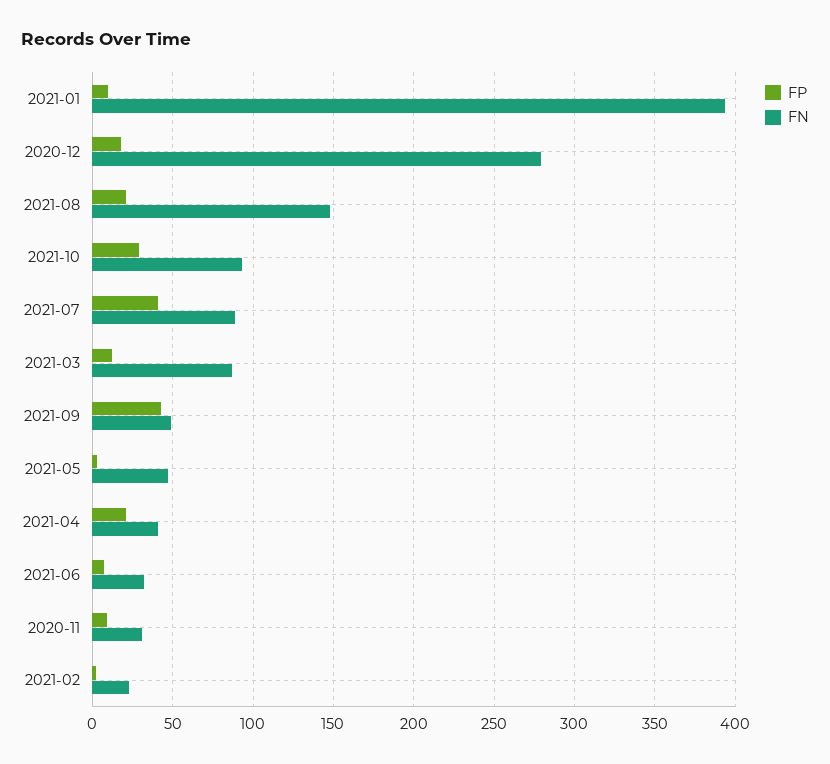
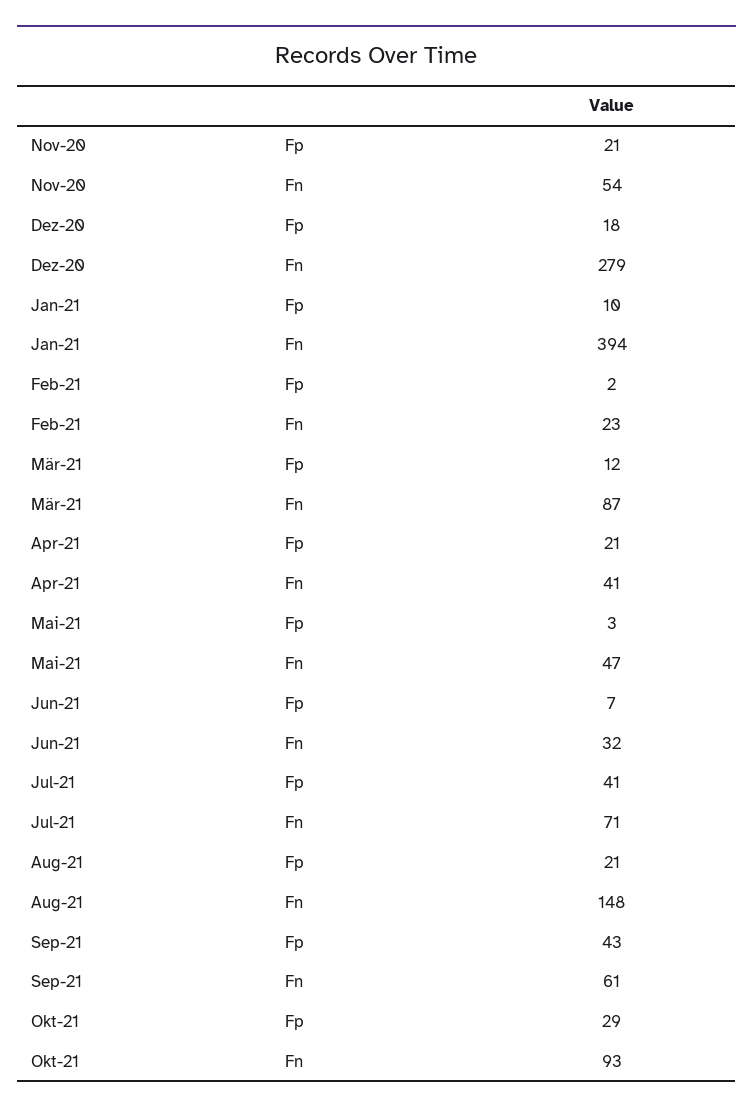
FN, 2021-07: 90 -> 71
FN, 2021-09: 50 -> 61
FP, 2020-11: 10 -> 21
FN, 2020-11: 30 -> 54

